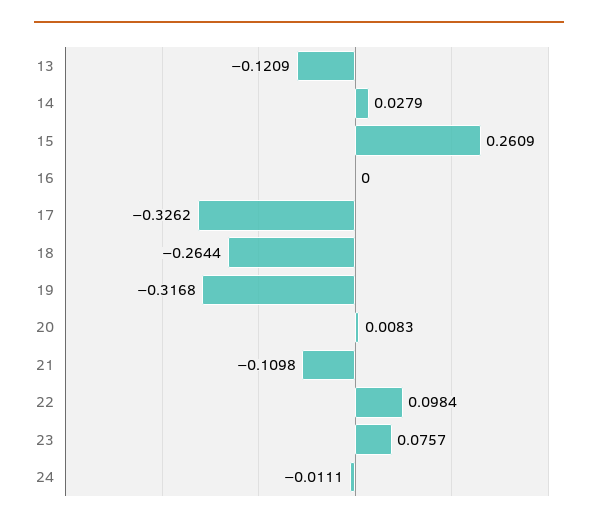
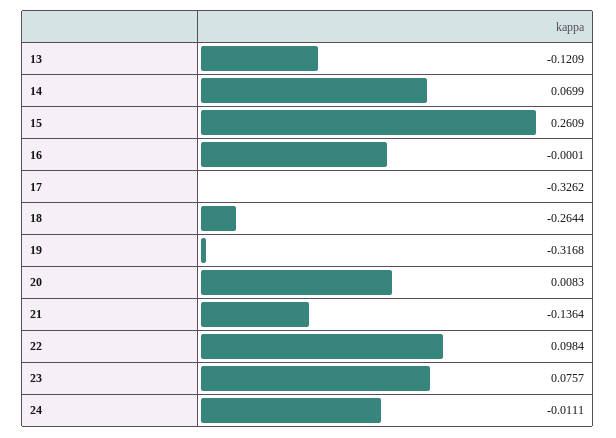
14: 0.0279 -> 0.0699
16: 0 -> -0.0001
21: -0.1098 -> -0.1364

